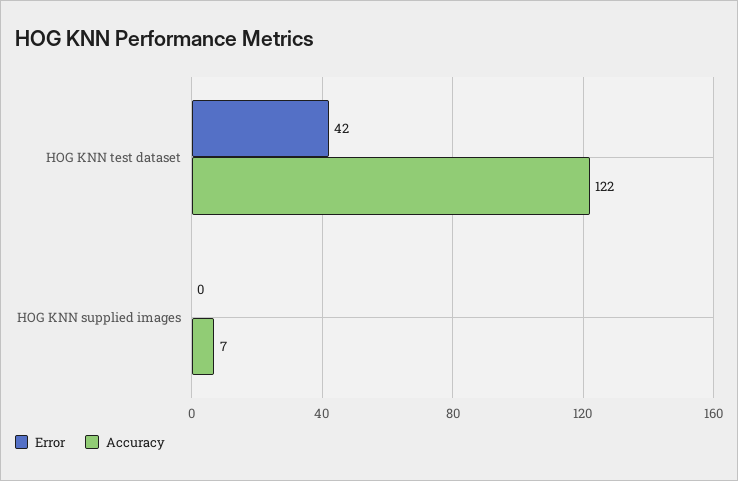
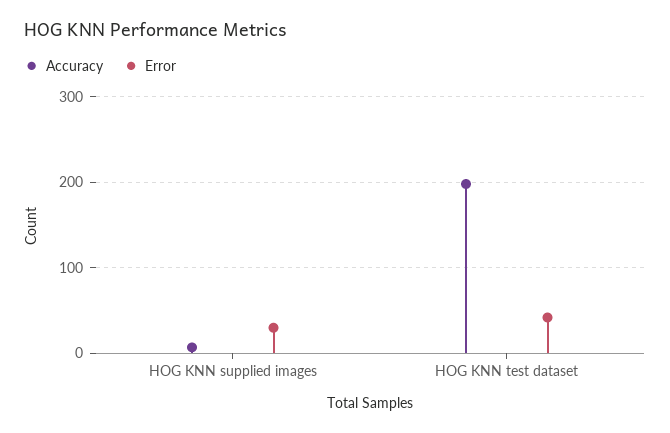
Accuracy, HOG KNN test dataset: 122 -> 200
Error, HOG KNN supplied images: 0 -> 30

